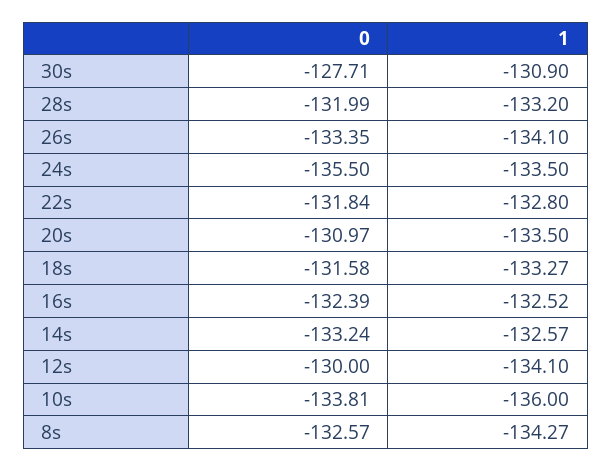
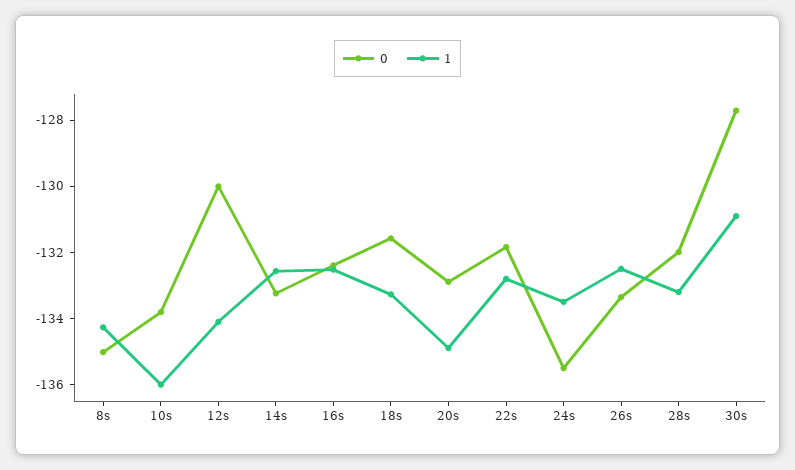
1, 26s: -134.1 -> -132.5
0, 20s: -130.97 -> -133
1, 20s: -133.5 -> -135
0, 8s: -132.57 -> -135

